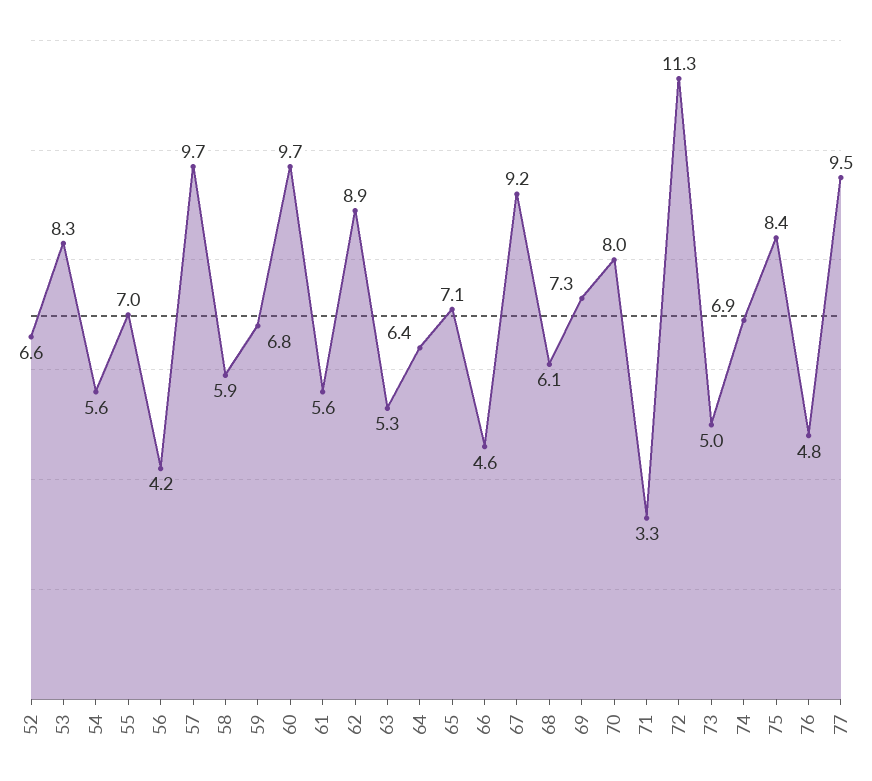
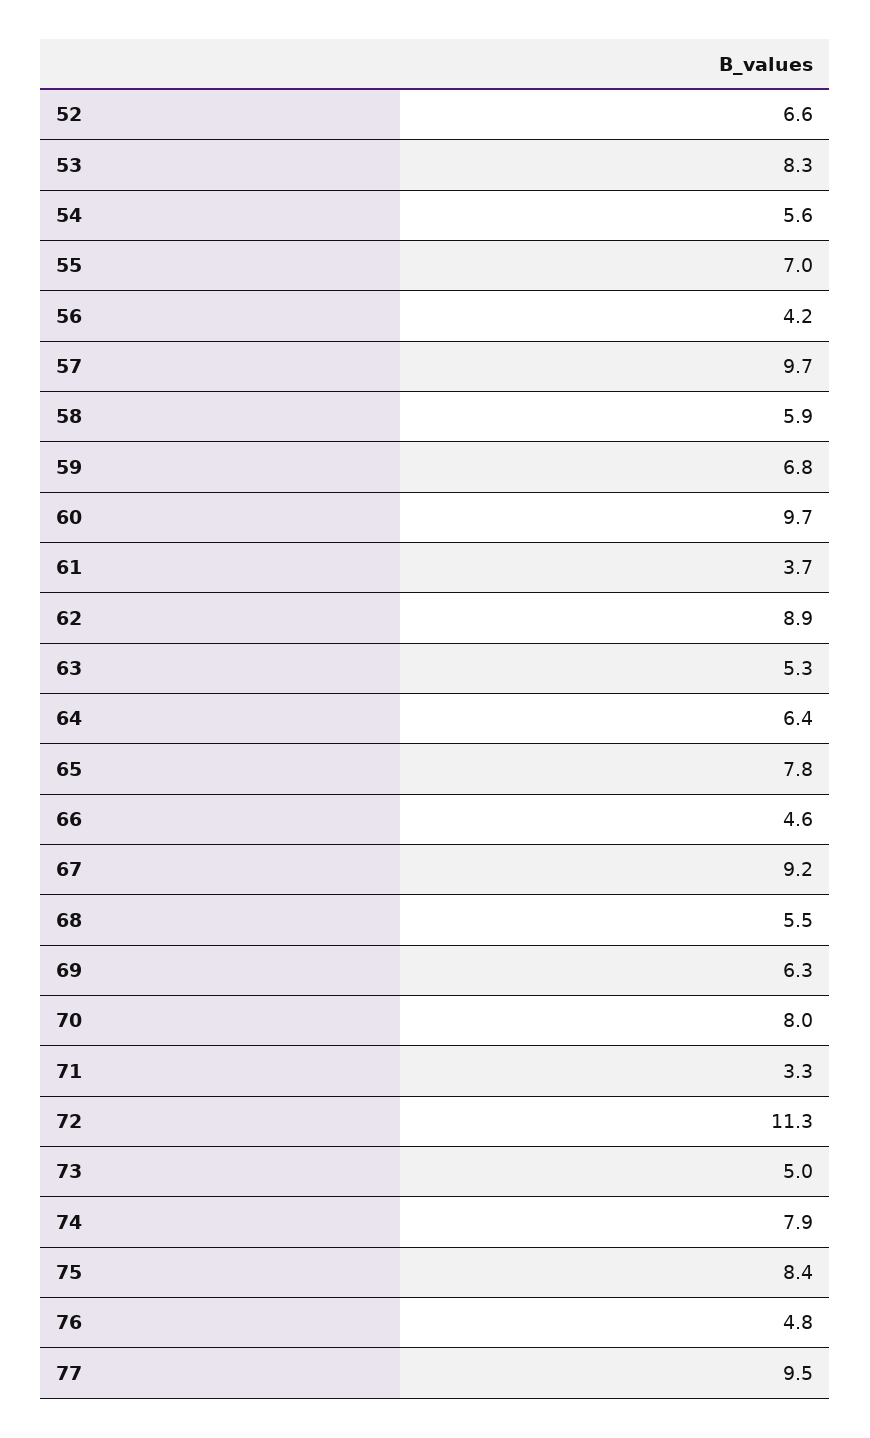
61: 5.6 -> 3.7
65: 7.1 -> 7.8
68: 6.1 -> 5.5
69: 7.3 -> 6.3
74: 6.9 -> 7.9

